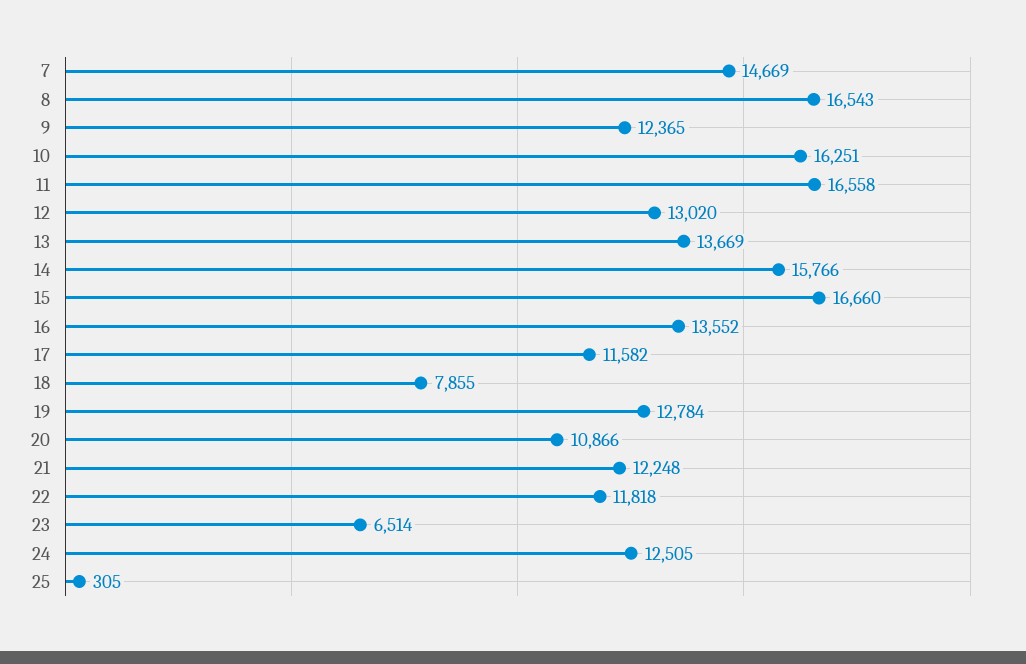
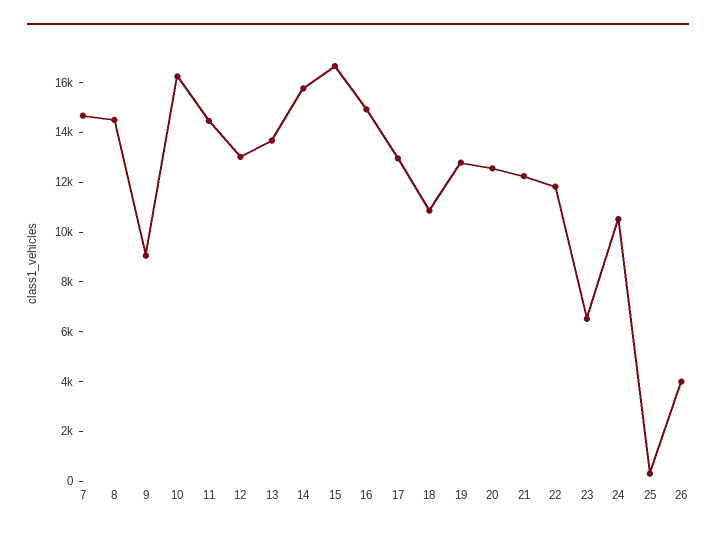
8: 16543 -> 14500
9: 12365 -> 9000
11: 16558 -> 14500
16: 13552 -> 15000
17: 11582 -> 13000
18: 7855 -> 11000
20: 10866 -> 12500
24: 12505 -> 10500
26: none -> 4000

